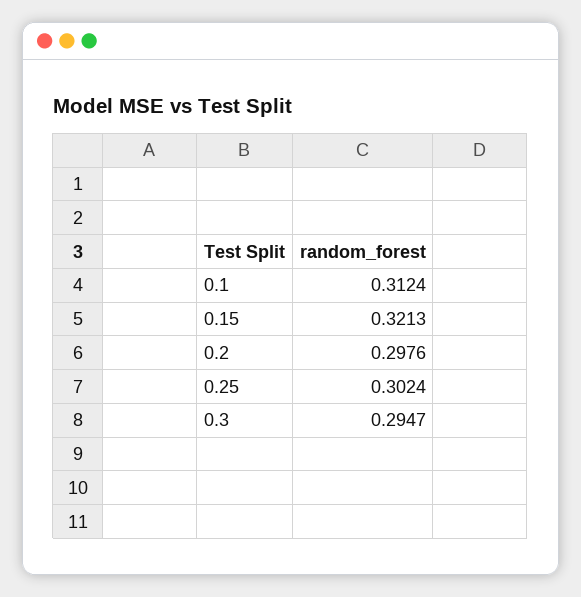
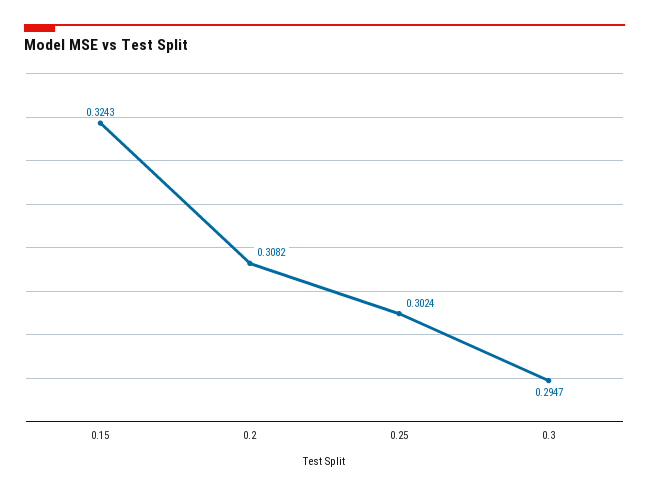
0.1: 0.3124 -> none
0.15: 0.3213 -> 0.3243
0.2: 0.2976 -> 0.3082

